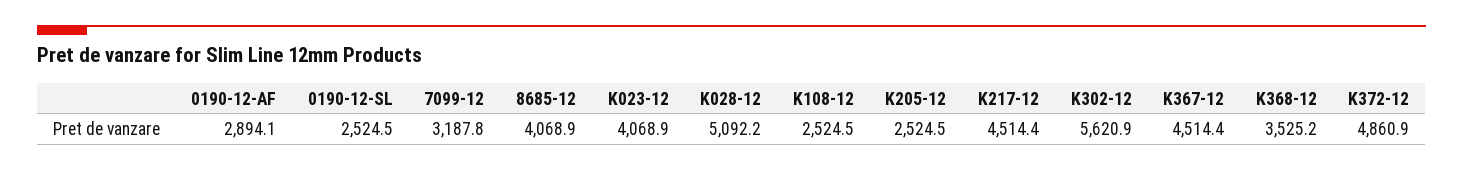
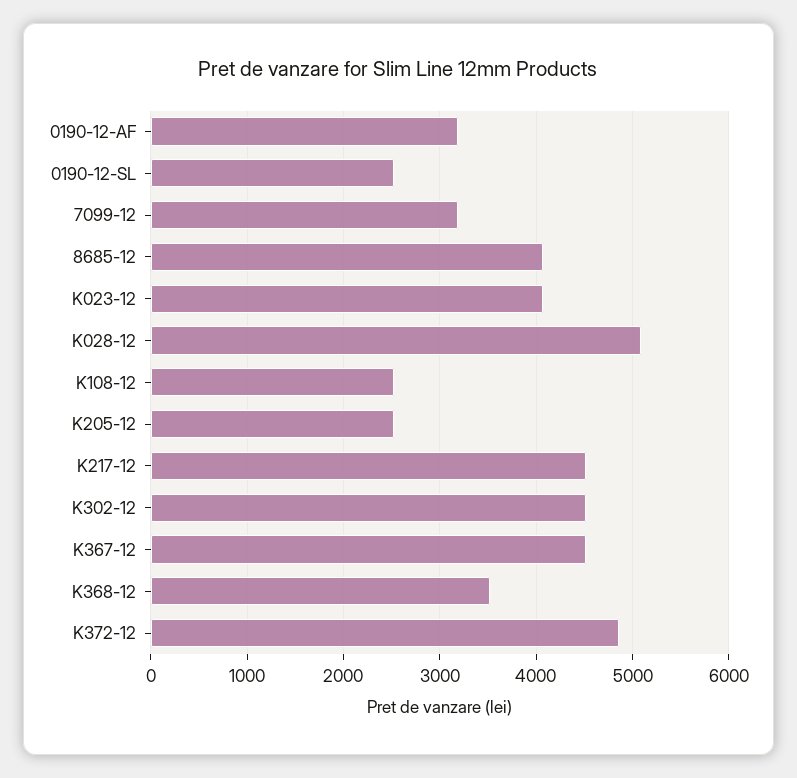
0190-12-AF: 2894.1 -> 3200
K302-12: 5620.9 -> 4500

